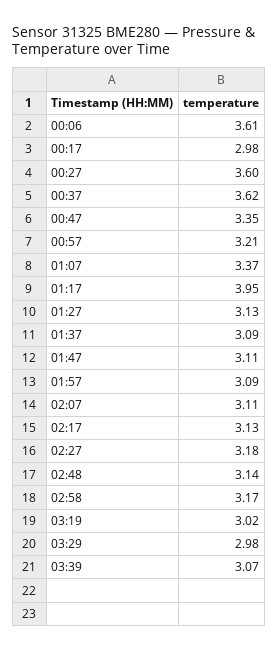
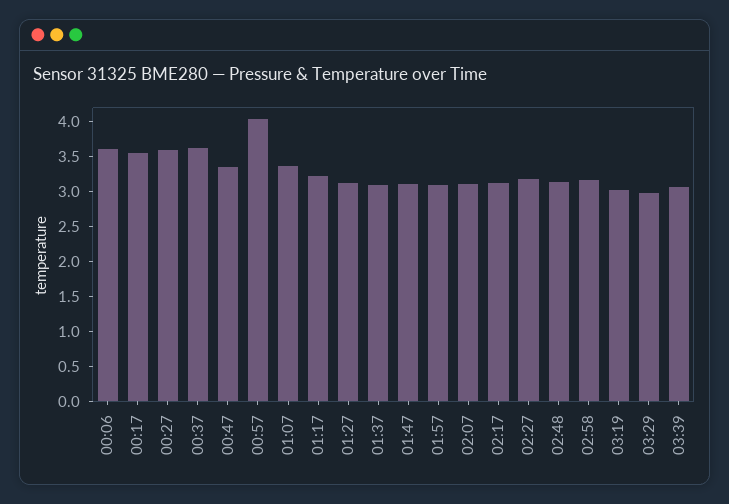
00:17: 2.98 -> 3.5
00:57: 3.21 -> 4
01:17: 3.95 -> 3.25

